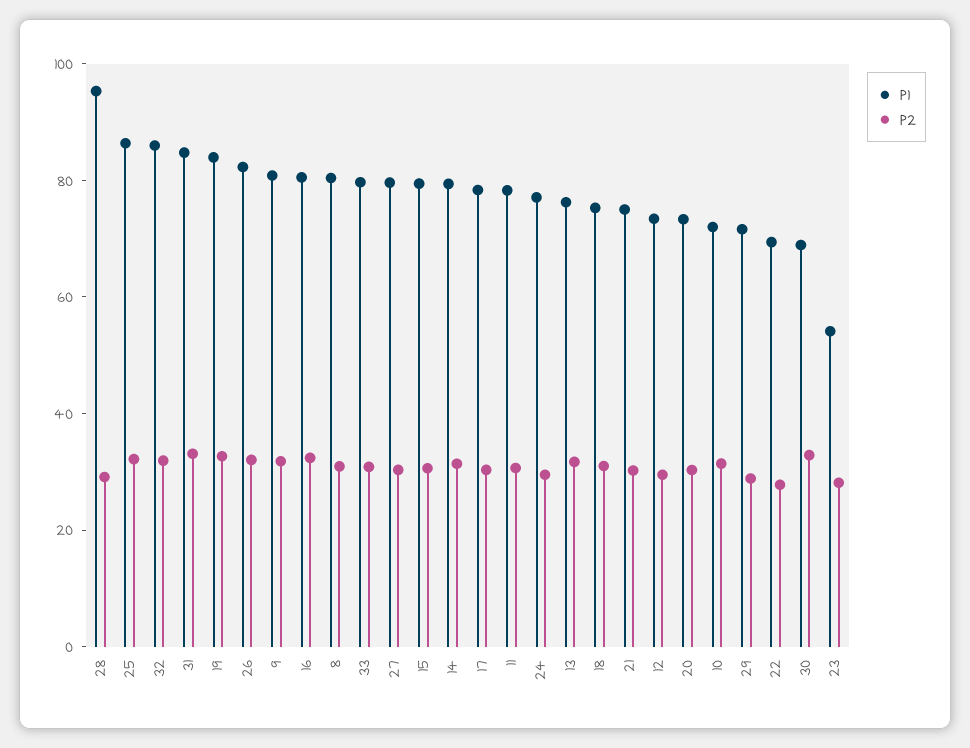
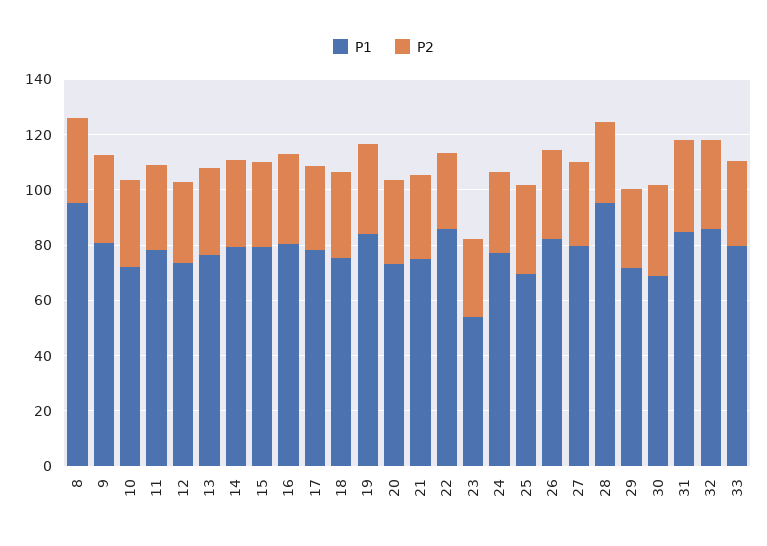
P1, 25: 85 -> 70
P1, 8: 80 -> 95
P1, 22: 70 -> 85

